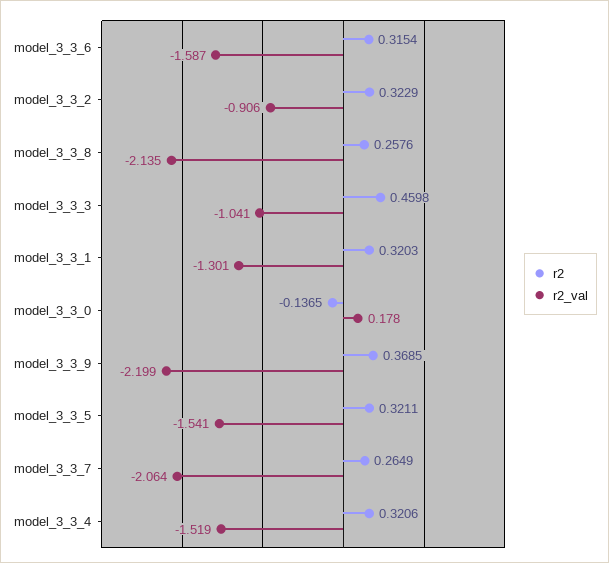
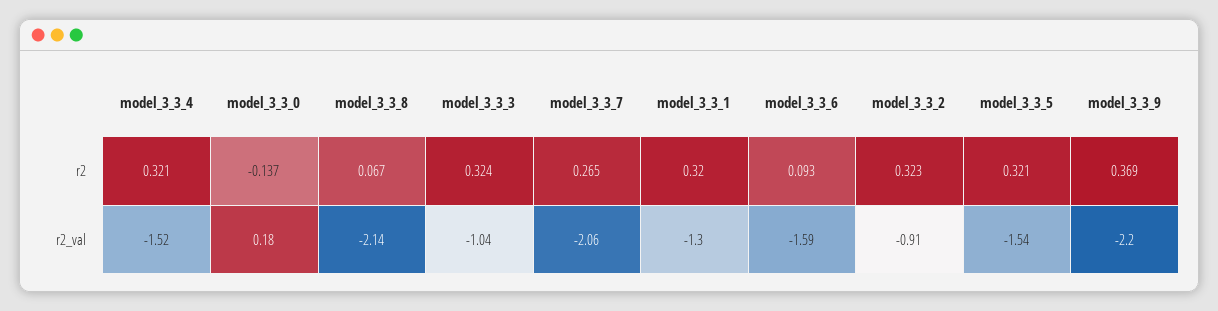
r2, model_3_3_6: 0.3154 -> 0.093
r2, model_3_3_8: 0.2576 -> 0.067
r2, model_3_3_3: 0.4598 -> 0.324

